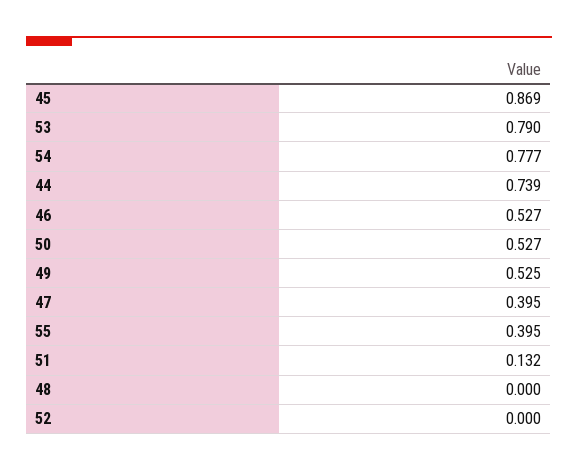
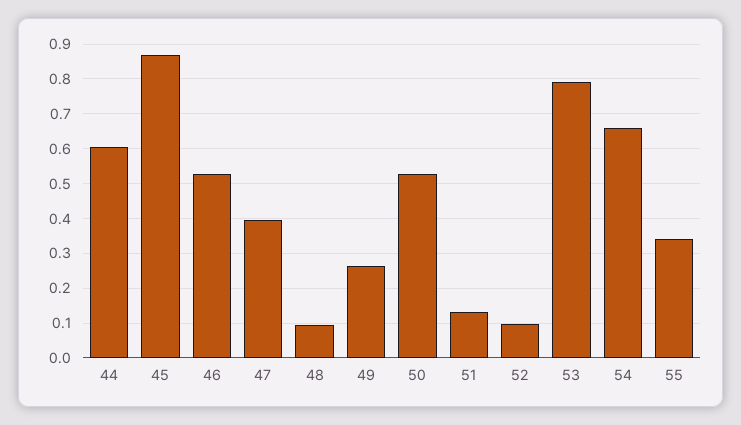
54: 0.777 -> 0.66
44: 0.739 -> 0.6
49: 0.525 -> 0.26
55: 0.395 -> 0.34
48: 0 -> 0.1
52: 0 -> 0.1

